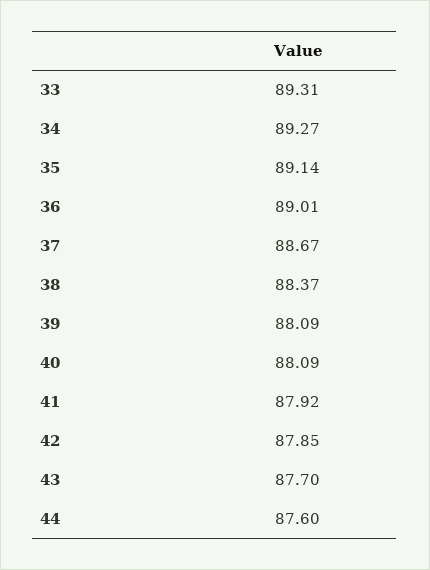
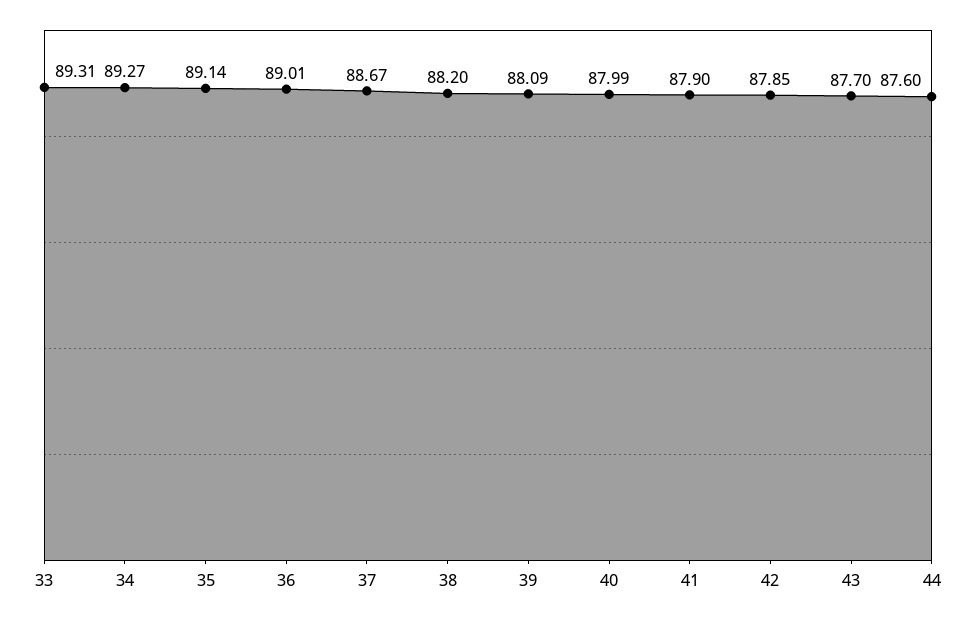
38: 88.37 -> 88.2
40: 88.09 -> 87.99
41: 87.92 -> 87.9

